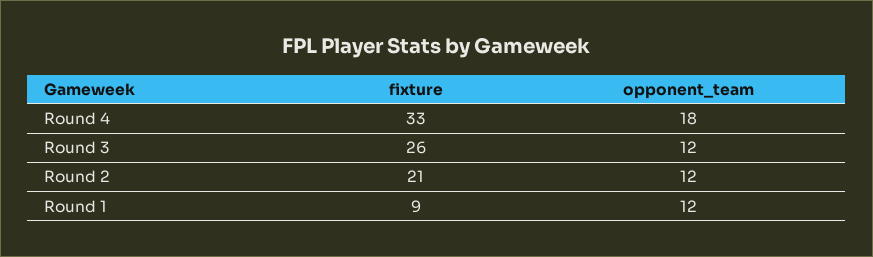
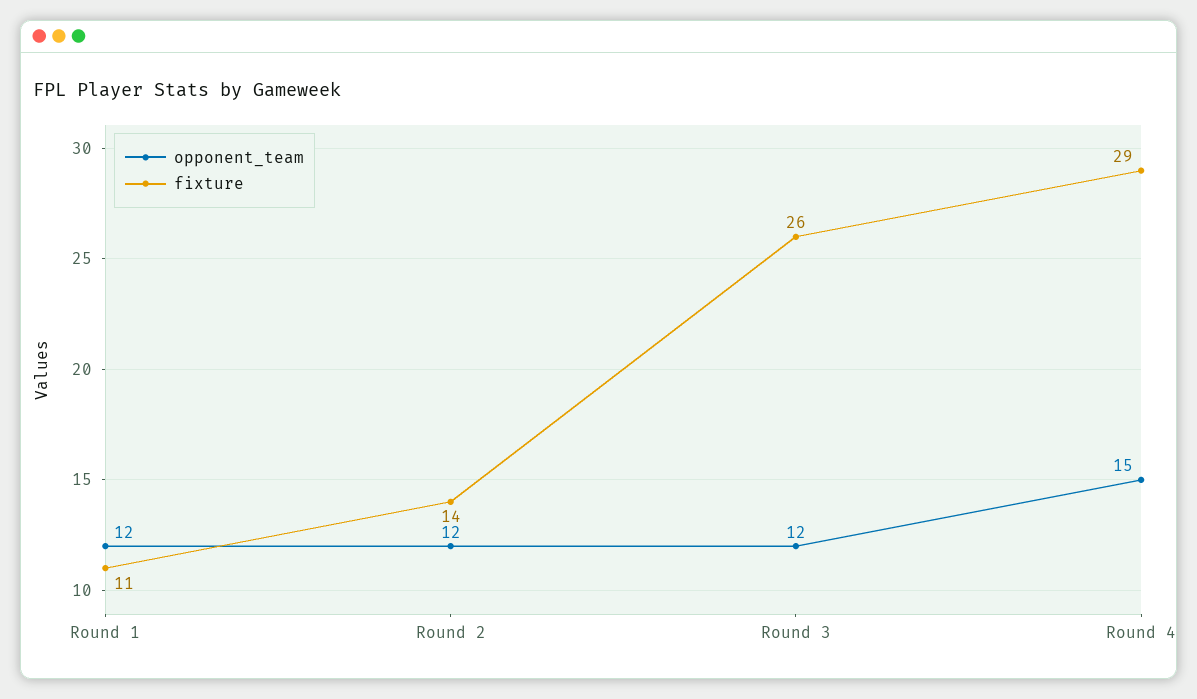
fixture, Round 4: 33 -> 29
opponent_team, Round 4: 18 -> 15
fixture, Round 2: 21 -> 14
fixture, Round 1: 9 -> 11

